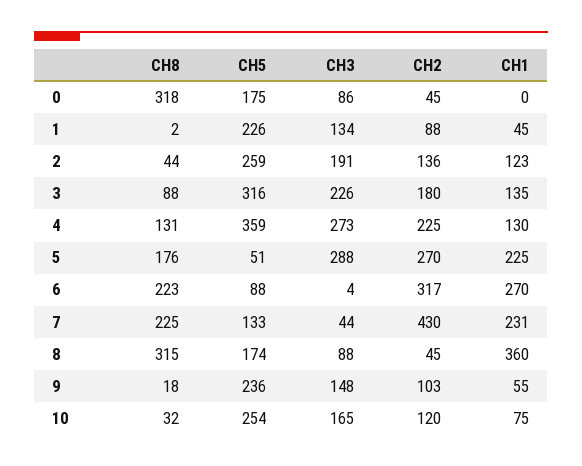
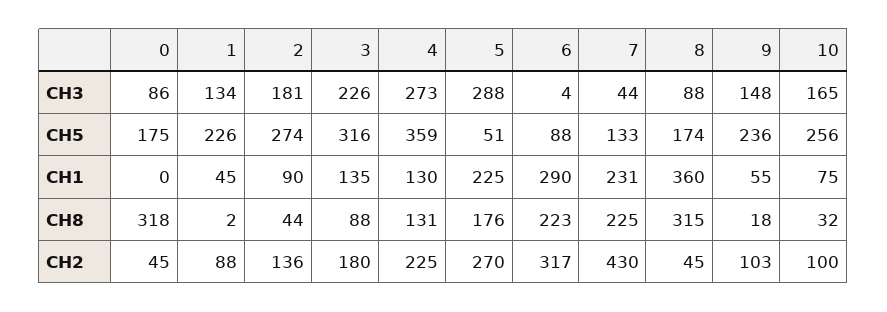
CH5, 2: 259 -> 274
CH3, 2: 191 -> 181
CH1, 2: 123 -> 90
CH1, 6: 270 -> 290
CH5, 10: 254 -> 256
CH2, 10: 120 -> 100

